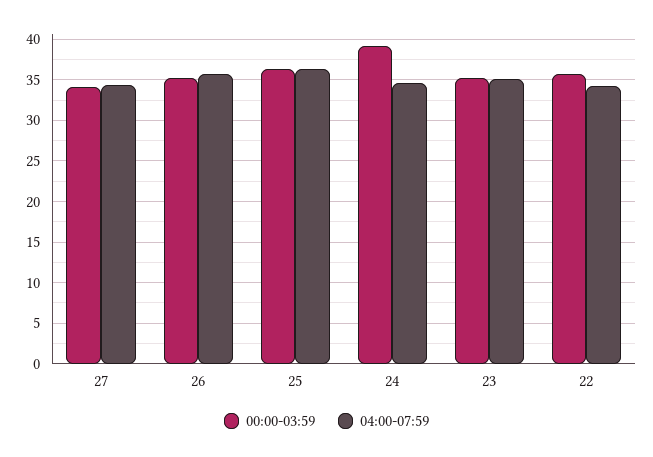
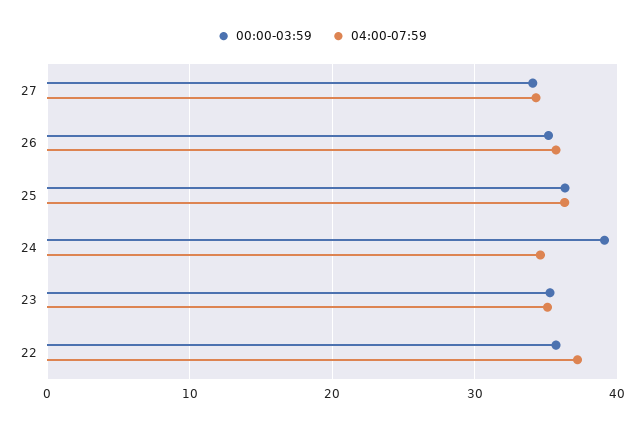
04:00-07:59, 22: 34 -> 37

